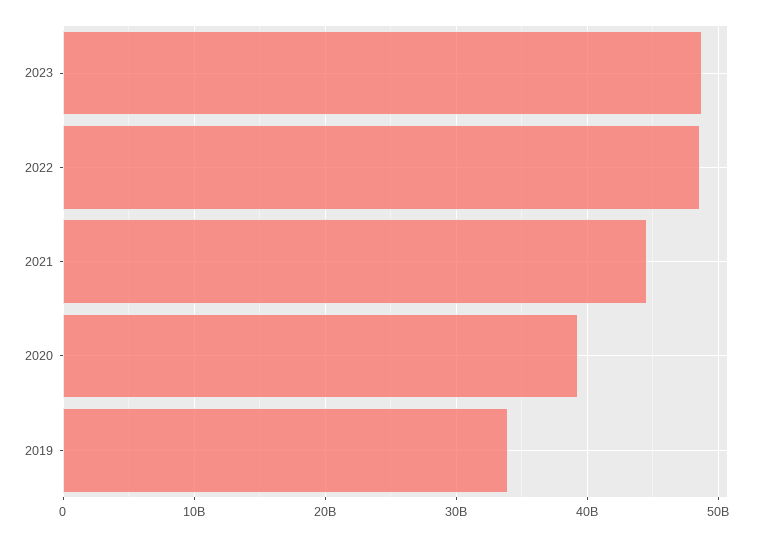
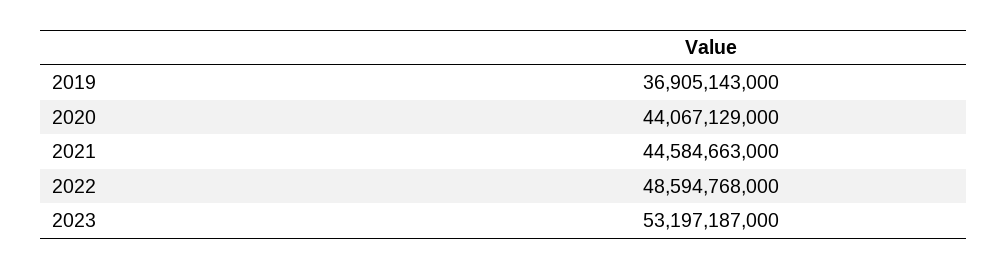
2023: 49000000000 -> 53197187000
2020: 39000000000 -> 44067129000
2019: 34000000000 -> 36905143000

